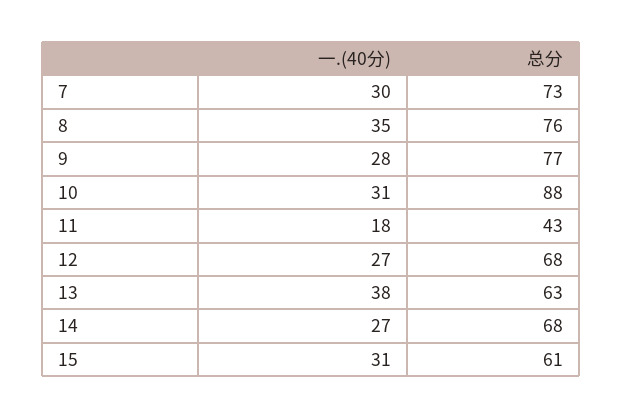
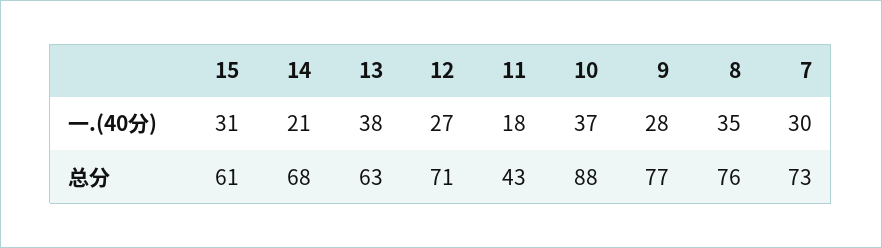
一.(40分), 10: 31 -> 37
总分, 12: 68 -> 71
一.(40分), 14: 27 -> 21

